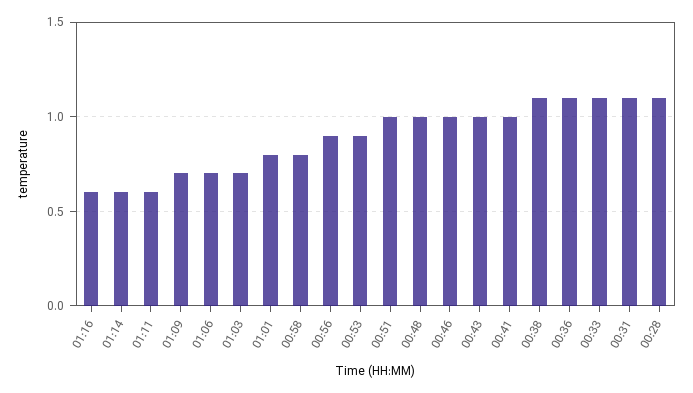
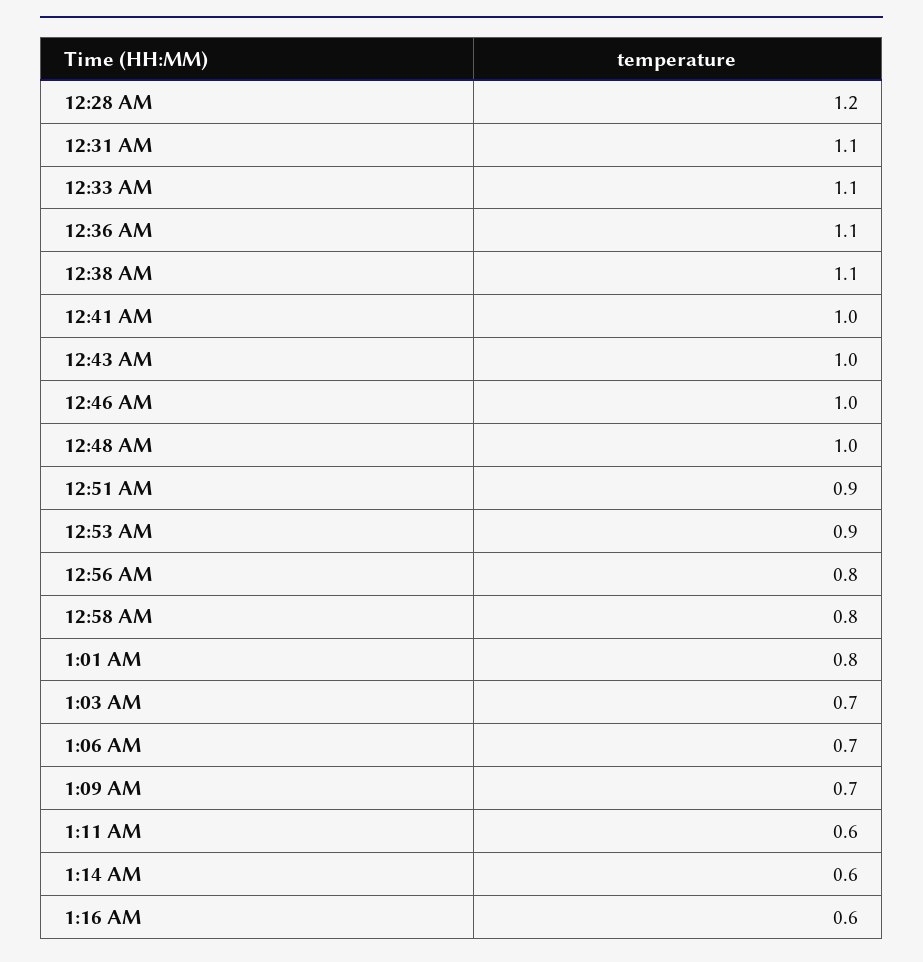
00:56: 0.9 -> 0.8
00:51: 1 -> 0.9
00:28: 1.1 -> 1.2

